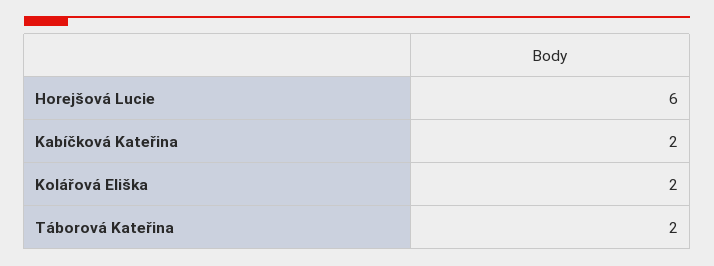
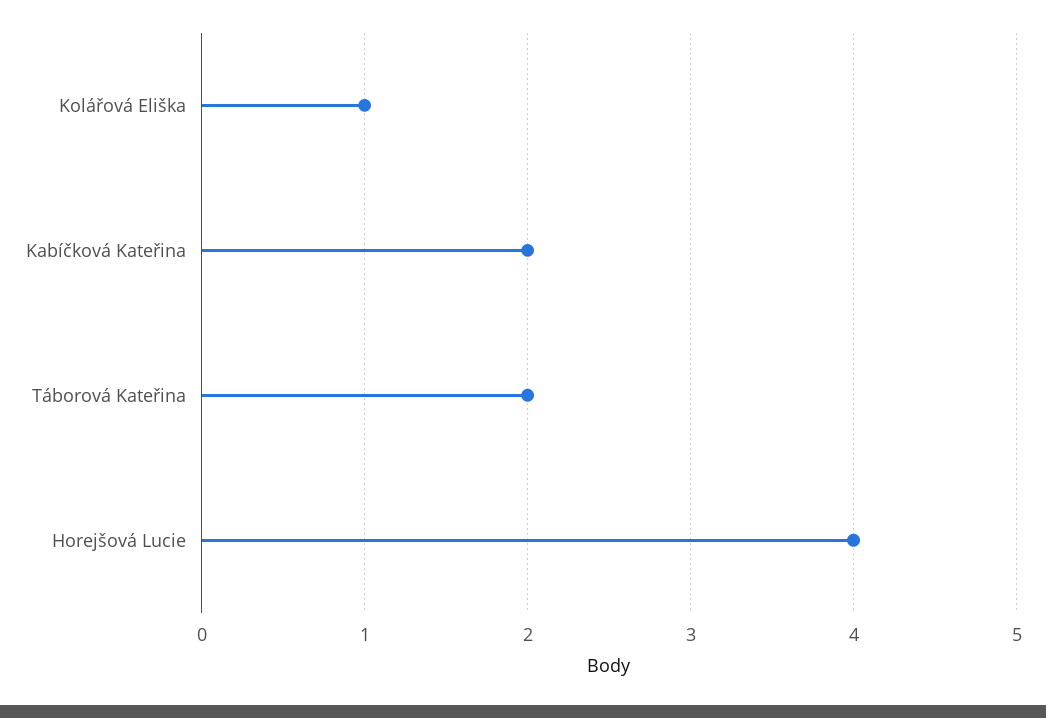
Horejšová Lucie: 6 -> 4
Kolářová Eliška: 2 -> 1

